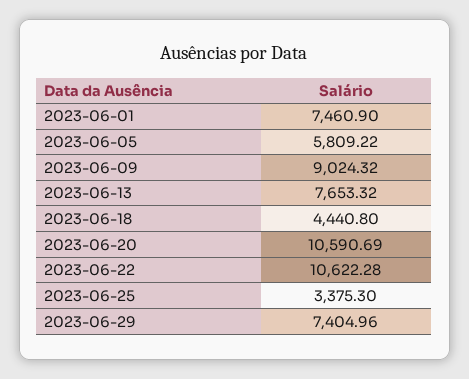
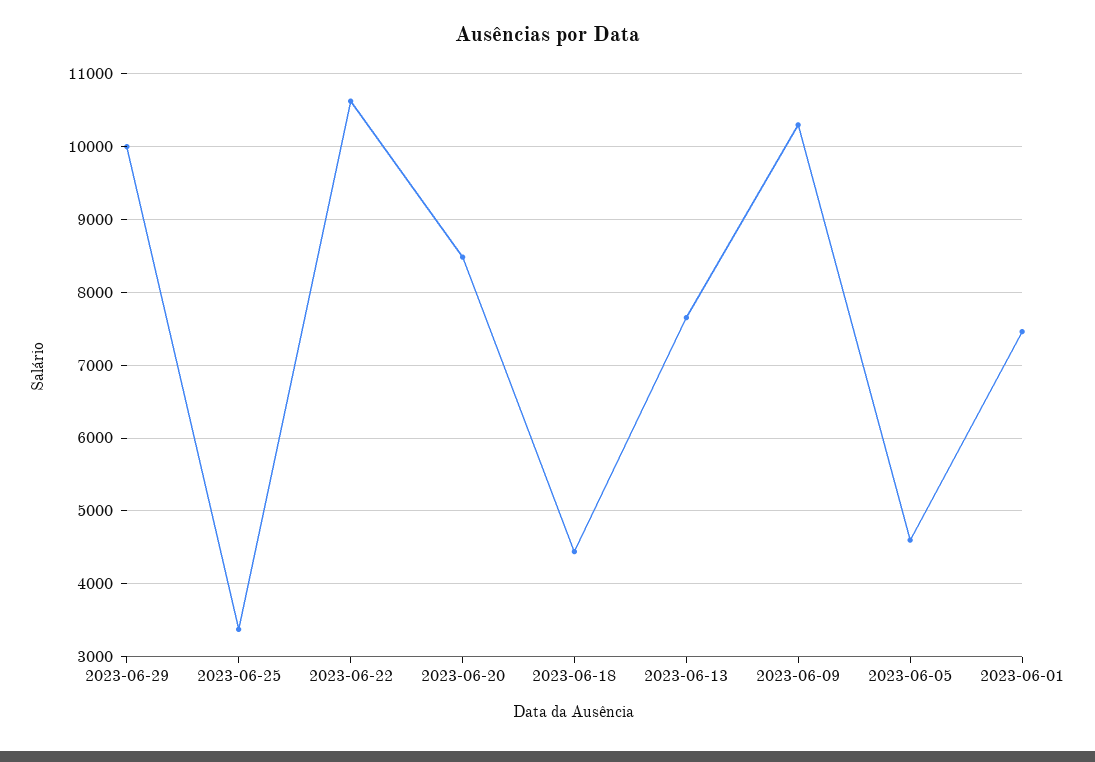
2023-06-05: 5809.22 -> 4600
2023-06-09: 9024.32 -> 10300
2023-06-20: 10590.69 -> 8500
2023-06-29: 7404.96 -> 10000

